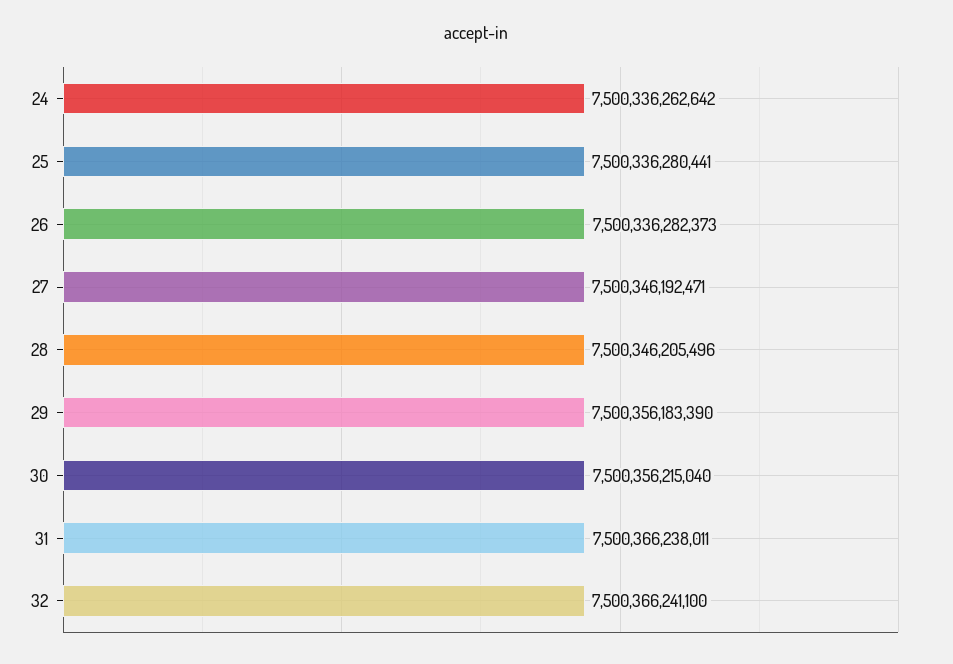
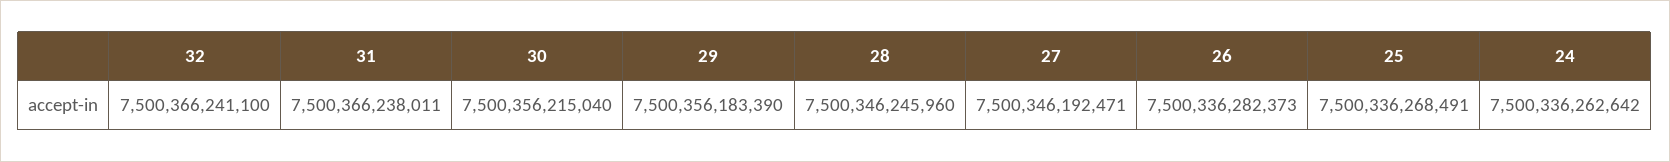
25: 7500336280441 -> 7500336268491
28: 7500346205496 -> 7500346245960

